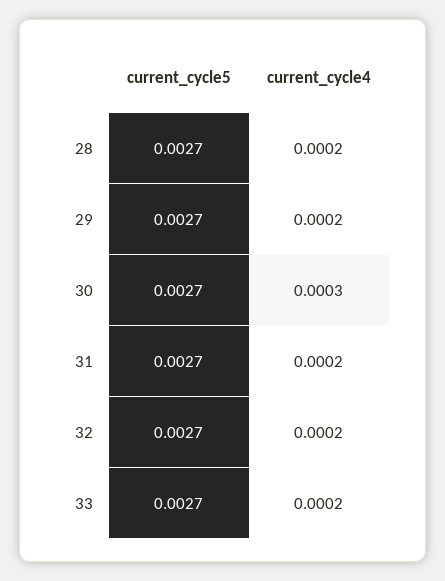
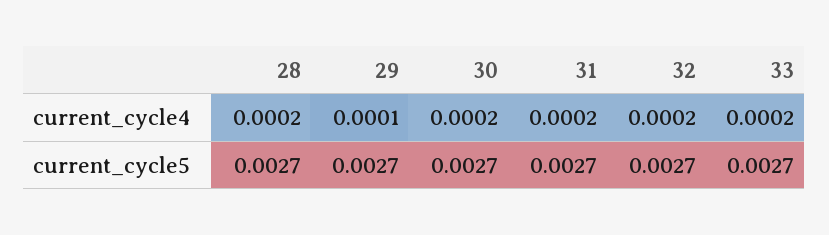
current_cycle4, 29: 0.0002 -> 0.0001
current_cycle4, 30: 0.0003 -> 0.0002

